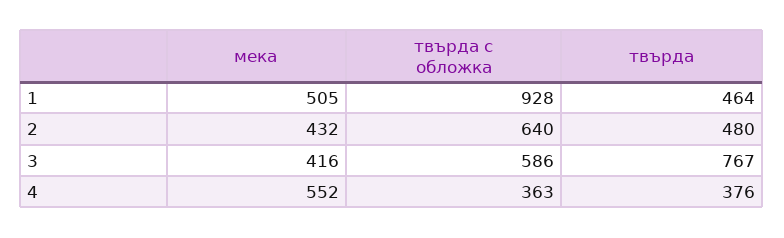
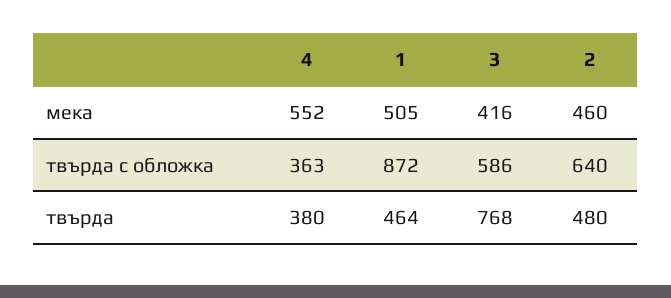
твърда с обложка, 1: 928 -> 872
мека, 2: 432 -> 460
твърда, 3: 767 -> 768
твърда, 4: 376 -> 380

